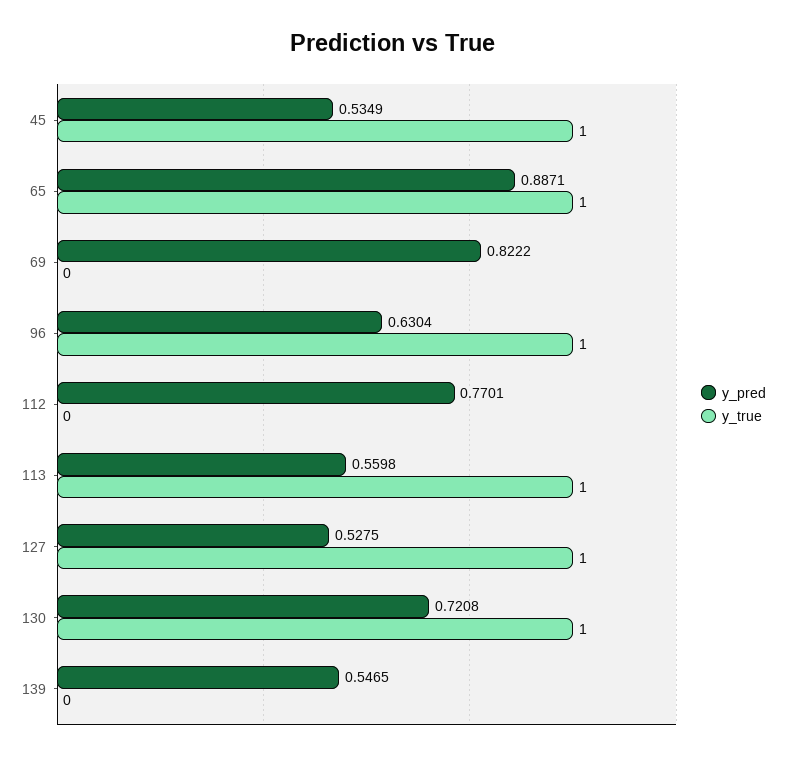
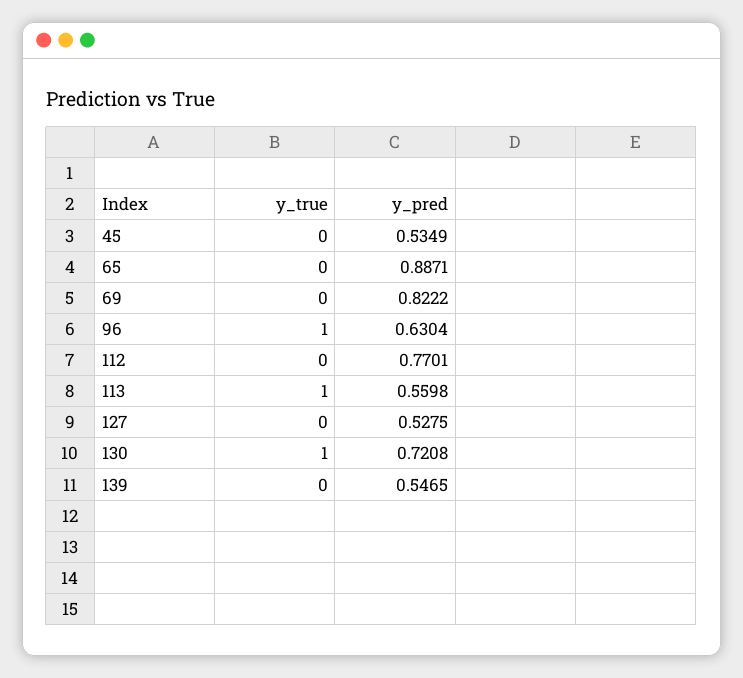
y_true, 45: 1 -> 0
y_true, 65: 1 -> 0
y_true, 127: 1 -> 0

